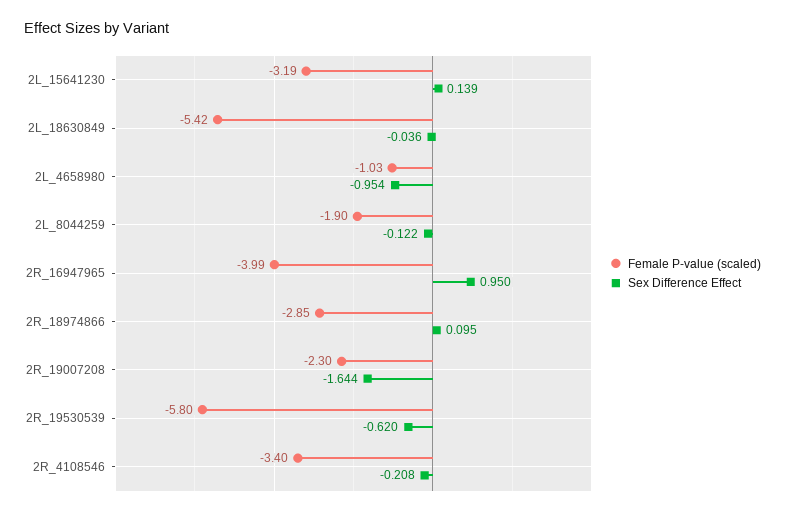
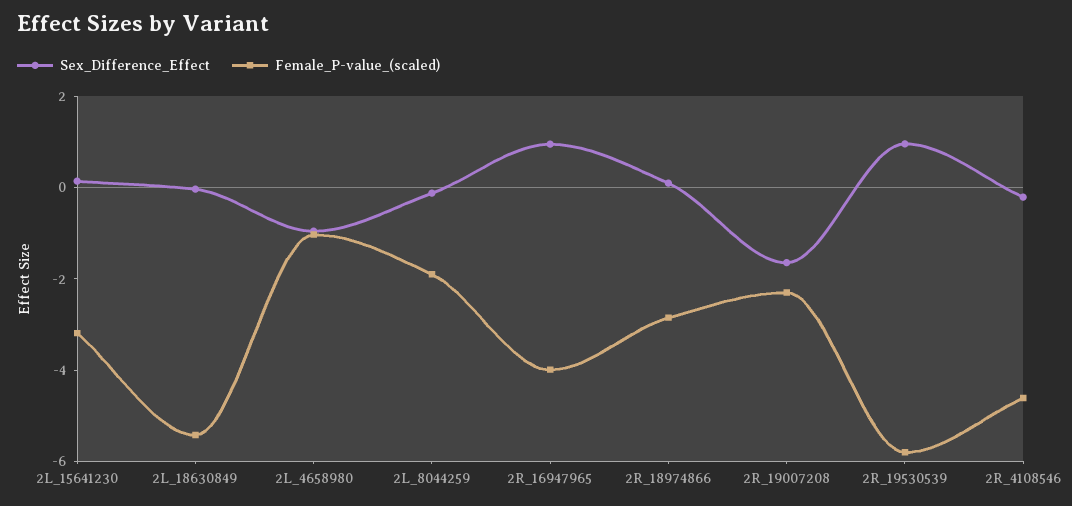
Sex Difference Effect, 2R_19530539: -0.62 -> 1
Female P-value (scaled), 2R_4108546: -3.4 -> -4.5

